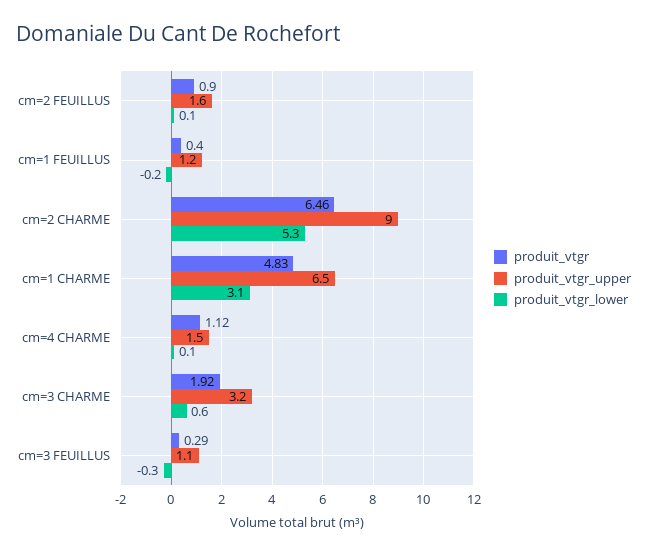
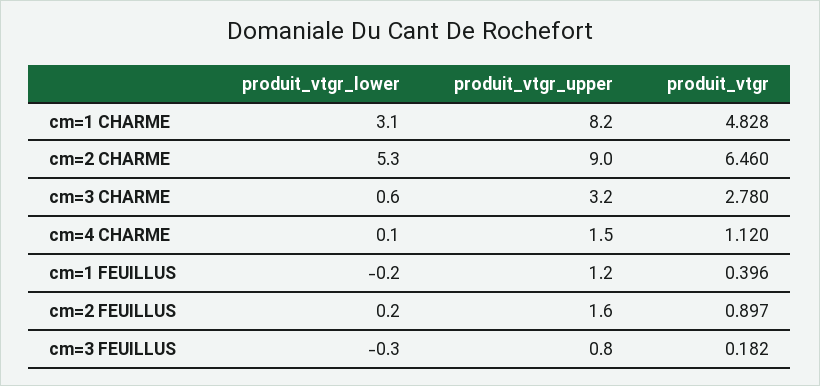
produit_vtgr_lower, cm=2 FEUILLUS: 0.1 -> 0.2
produit_vtgr_upper, cm=1 CHARME: 6.5 -> 8.2
produit_vtgr, cm=3 CHARME: 1.92 -> 2.78
produit_vtgr, cm=3 FEUILLUS: 0.29 -> 0.182
produit_vtgr_upper, cm=3 FEUILLUS: 1.1 -> 0.8

